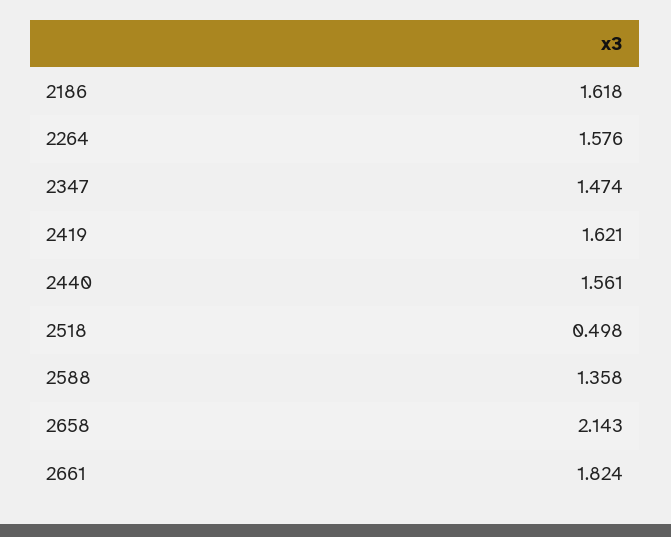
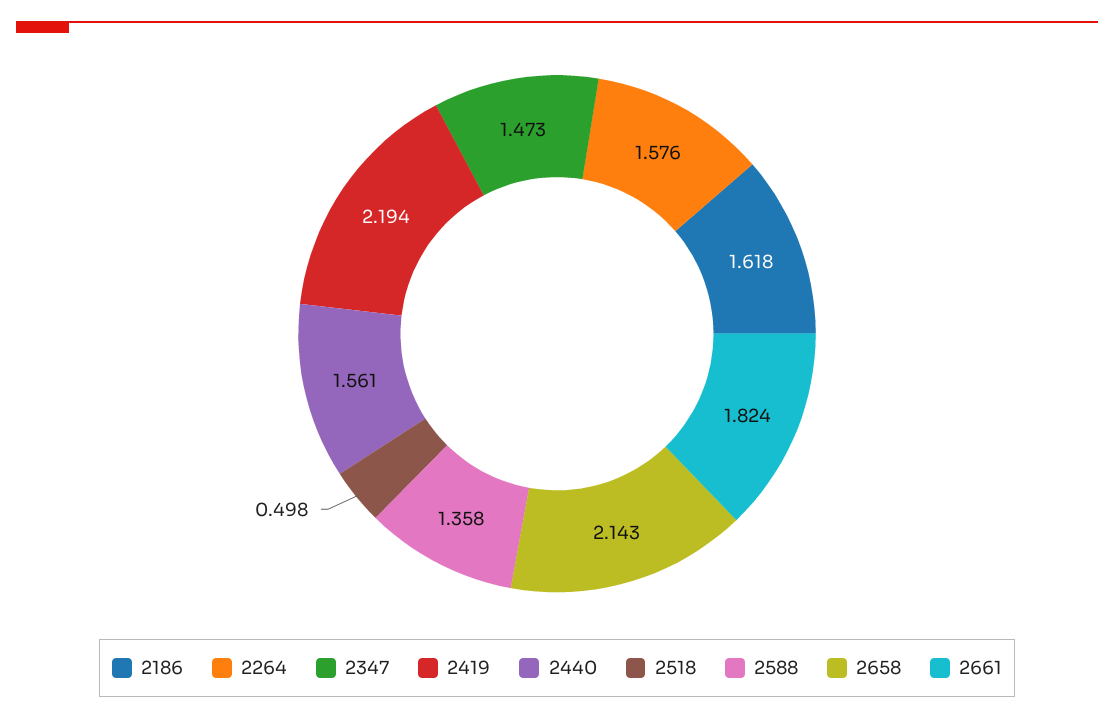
2347: 1.474 -> 1.473
2419: 1.621 -> 2.194

